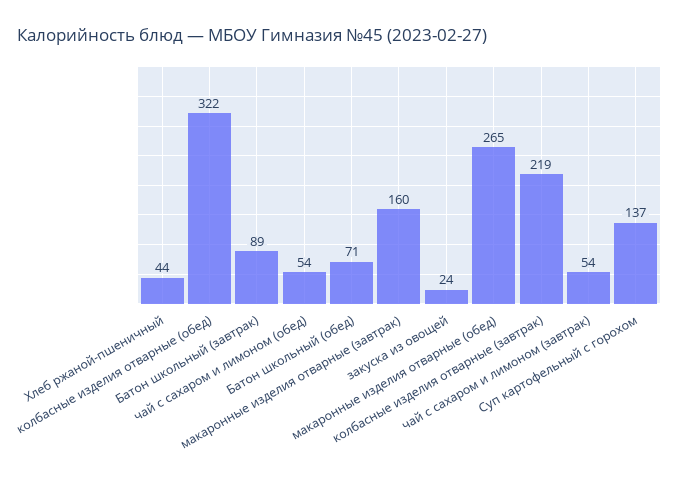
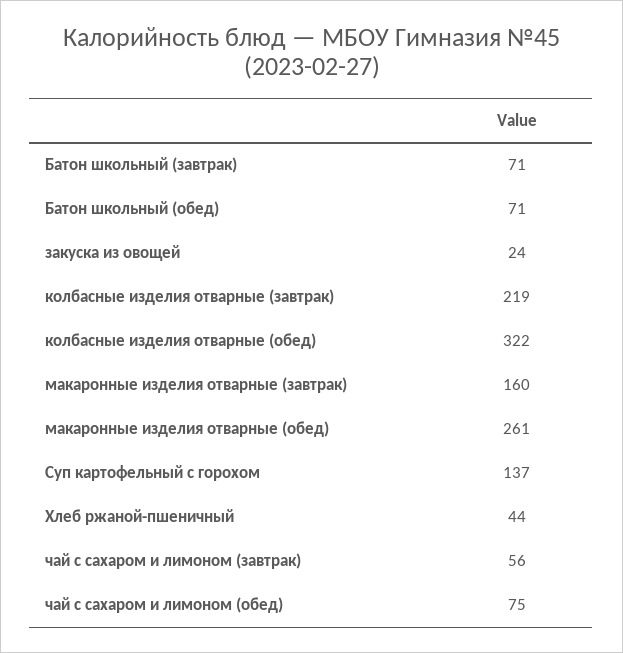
Батон школьный (завтрак): 89 -> 71
чай с сахаром и лимоном (обед): 54 -> 75
макаронные изделия отварные (обед): 265 -> 261
чай с сахаром и лимоном (завтрак): 54 -> 56

